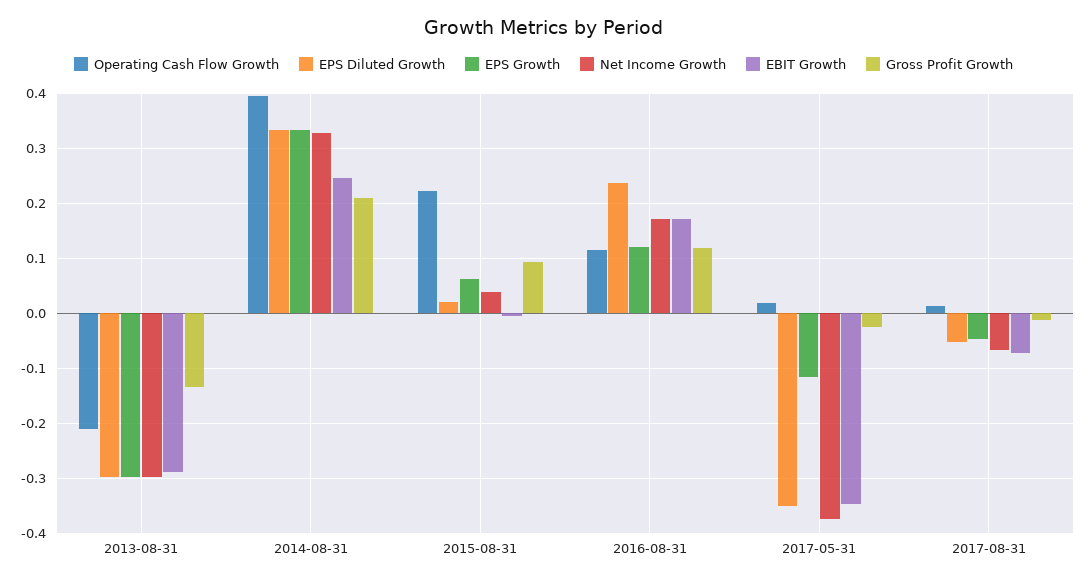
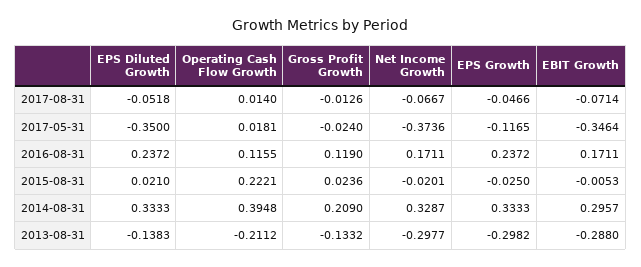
EPS Diluted Growth, 2013-08-31: -0.3 -> -0.1383
EBIT Growth, 2014-08-31: 0.24 -> 0.2957
EPS Growth, 2015-08-31: 0.06 -> -0.025
Net Income Growth, 2015-08-31: 0.04 -> -0.0201
Gross Profit Growth, 2015-08-31: 0.1 -> 0.0236
EPS Growth, 2016-08-31: 0.12 -> 0.2372

